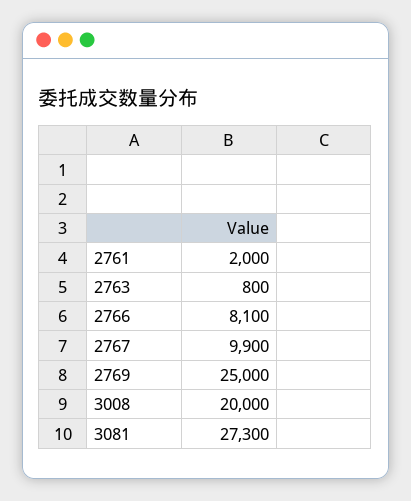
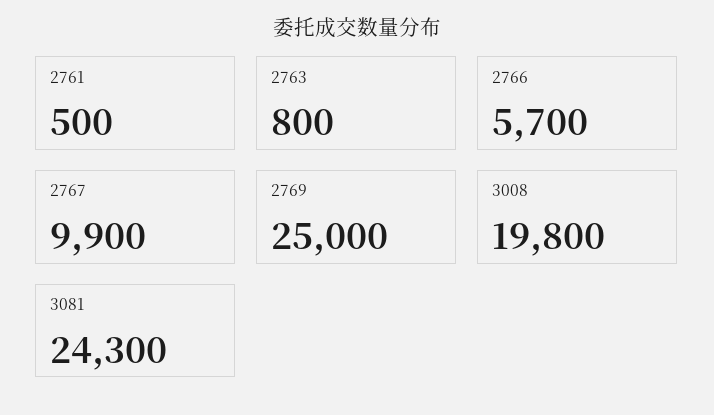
2761: 2000 -> 500
2766: 8100 -> 5700
3008: 20000 -> 19800
3081: 27300 -> 24300

